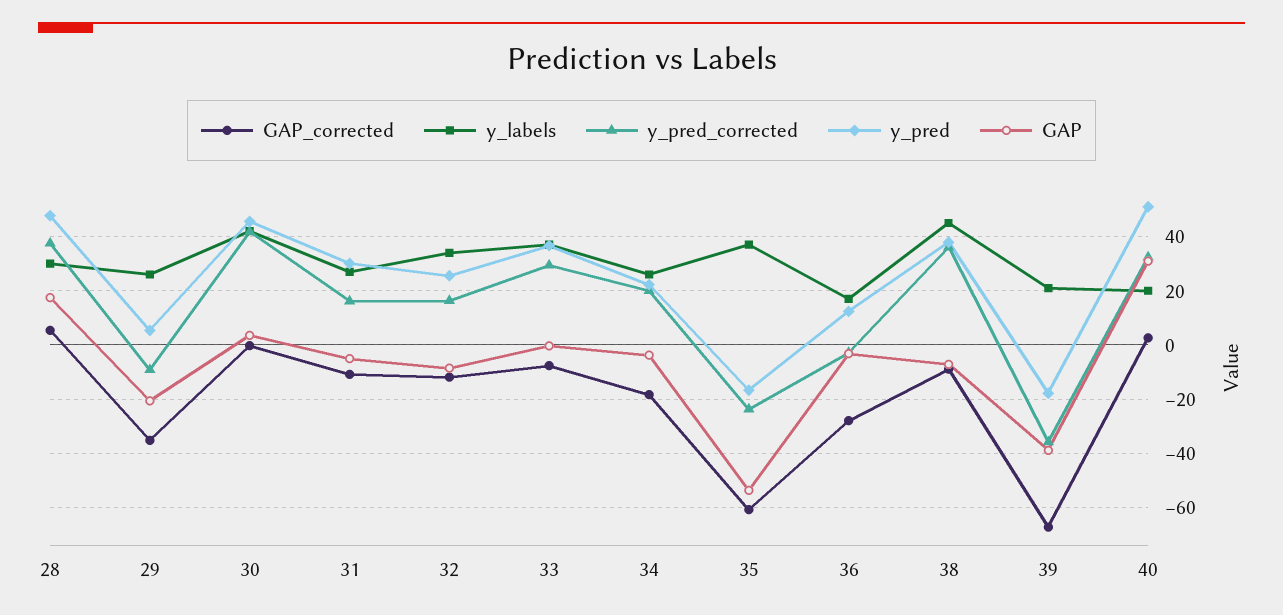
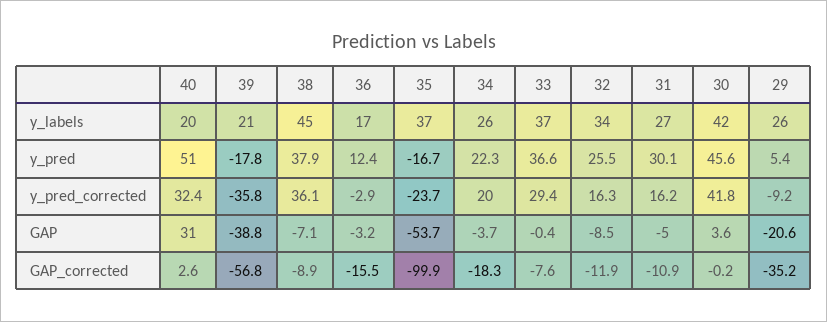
GAP_corrected, 28: 5 -> none
y_labels, 28: 30 -> none
y_pred_corrected, 28: 37.5 -> none
y_pred, 28: 47.5 -> none
GAP, 28: 17.5 -> none
GAP_corrected, 35: -60 -> -99.9
GAP_corrected, 36: -27.5 -> -15.5
GAP_corrected, 39: -67.5 -> -56.8

